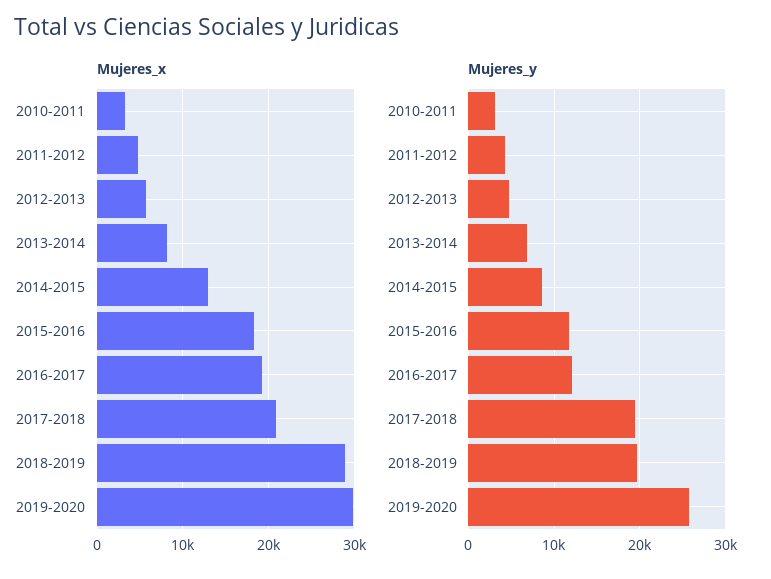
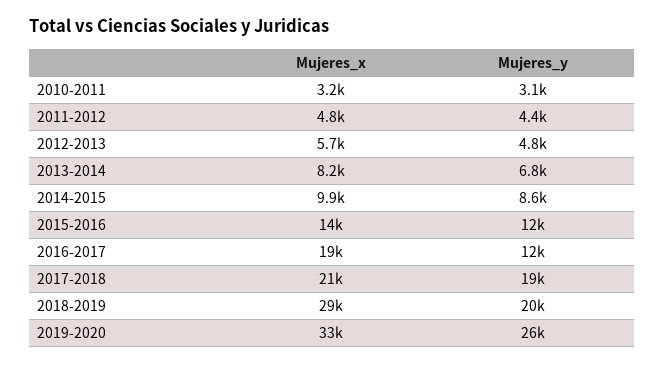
Mujeres_x, 2014-2015: 13000 -> 9900
Mujeres_x, 2015-2016: 18000 -> 14000
Mujeres_x, 2019-2020: 30000 -> 33000

